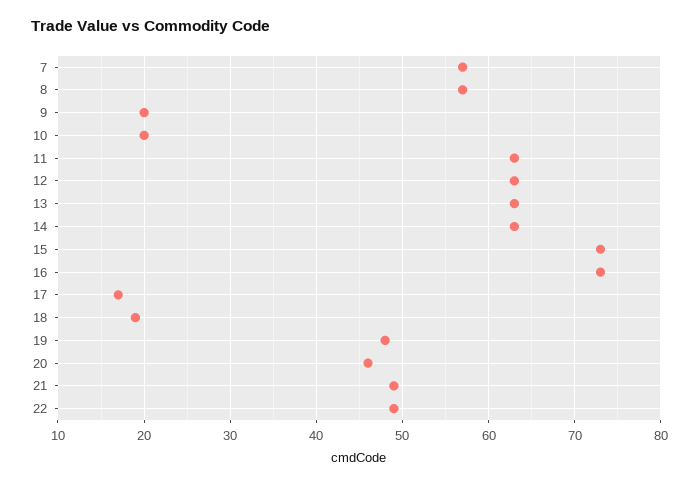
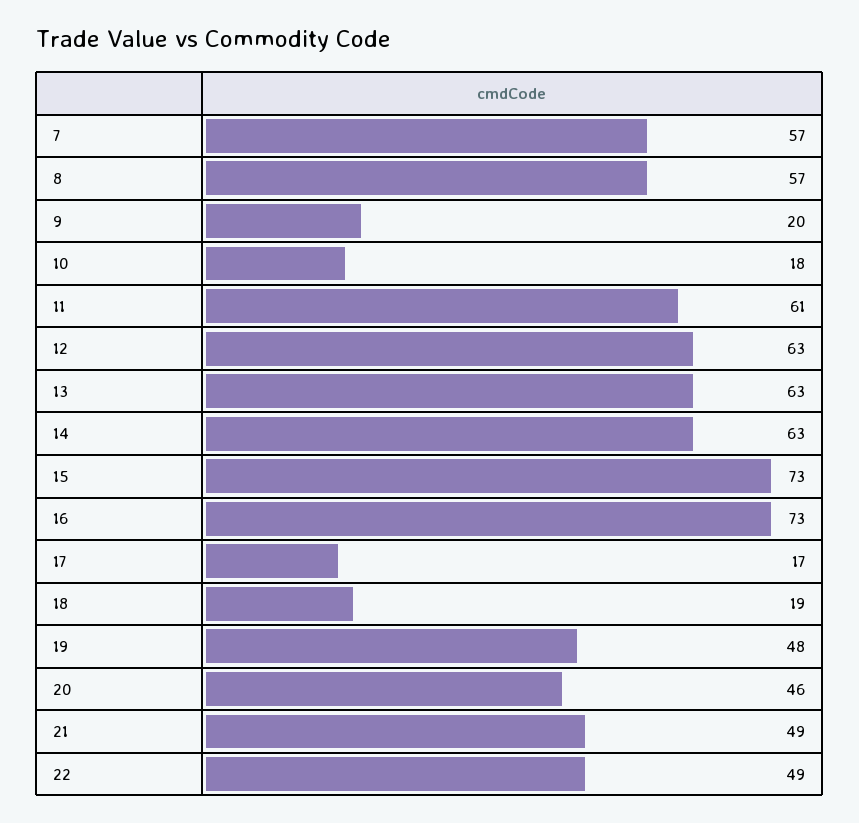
10: 20 -> 18
11: 63 -> 61

